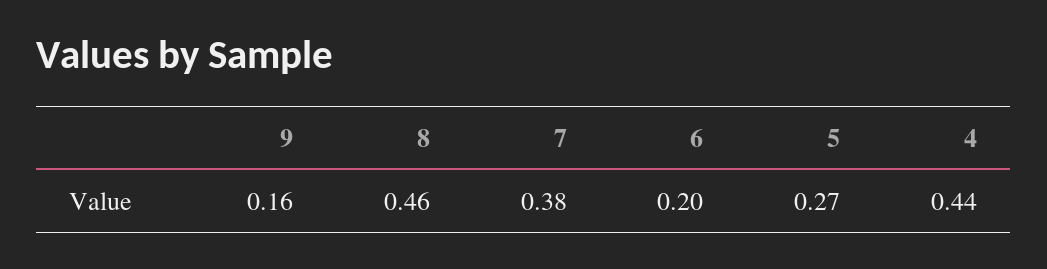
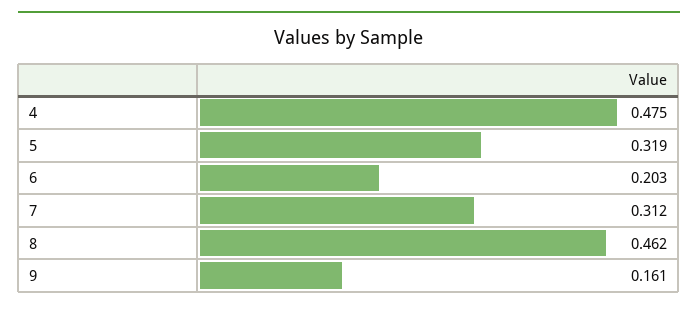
7: 0.38 -> 0.312
5: 0.27 -> 0.319
4: 0.44 -> 0.475

